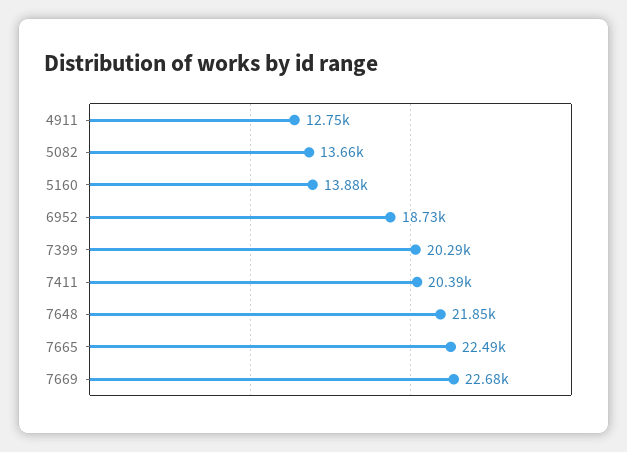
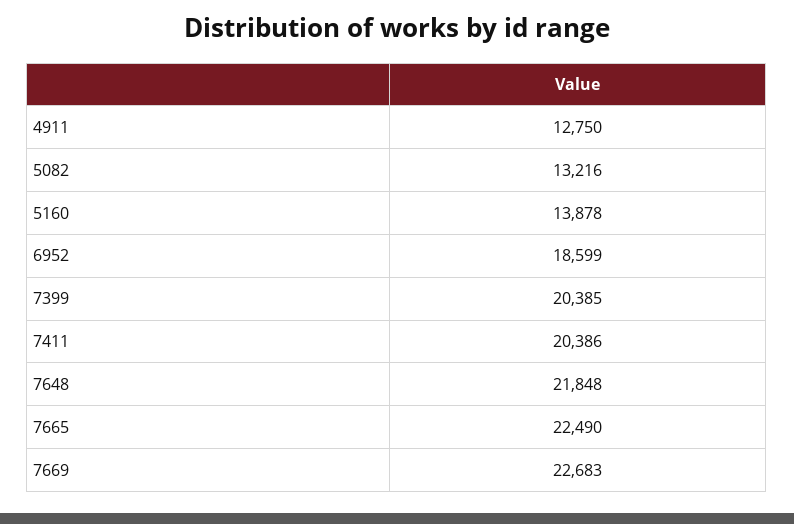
5082: 13660 -> 13216
6952: 18730 -> 18599
7399: 20290 -> 20385

